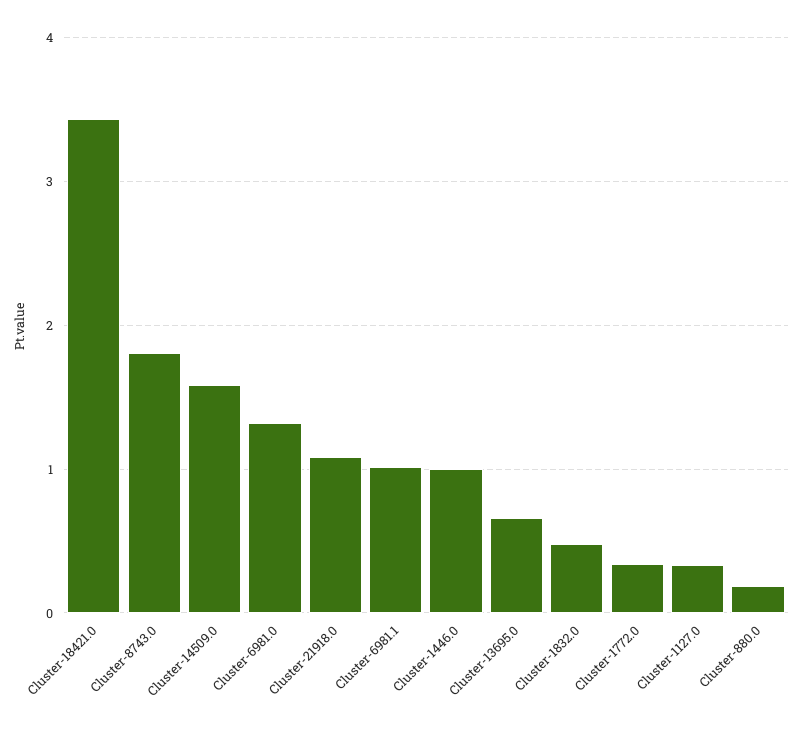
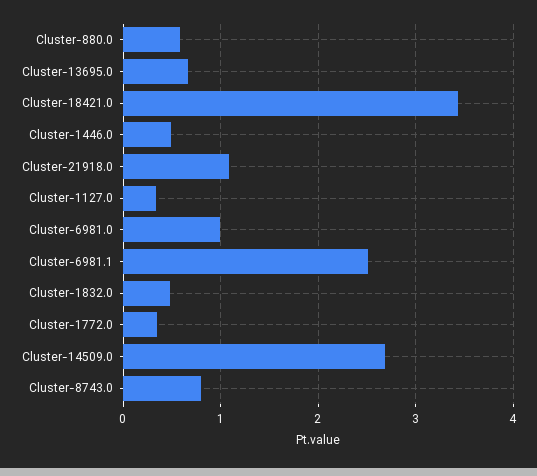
Cluster-8743.0: 1.8 -> 0.8
Cluster-14509.0: 1.6 -> 2.7
Cluster-6981.0: 1.3 -> 1
Cluster-6981.1: 1 -> 2.5
Cluster-1446.0: 1 -> 0.5
Cluster-880.0: 0.2 -> 0.6

